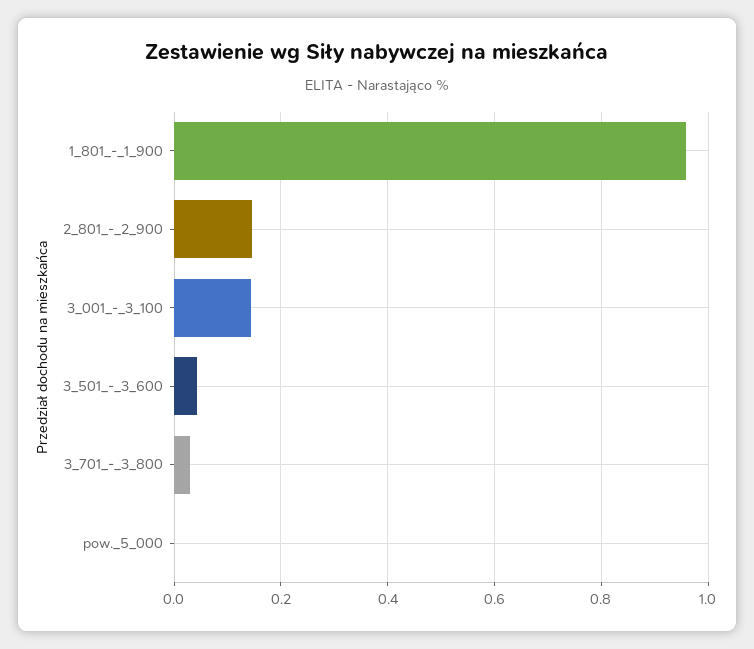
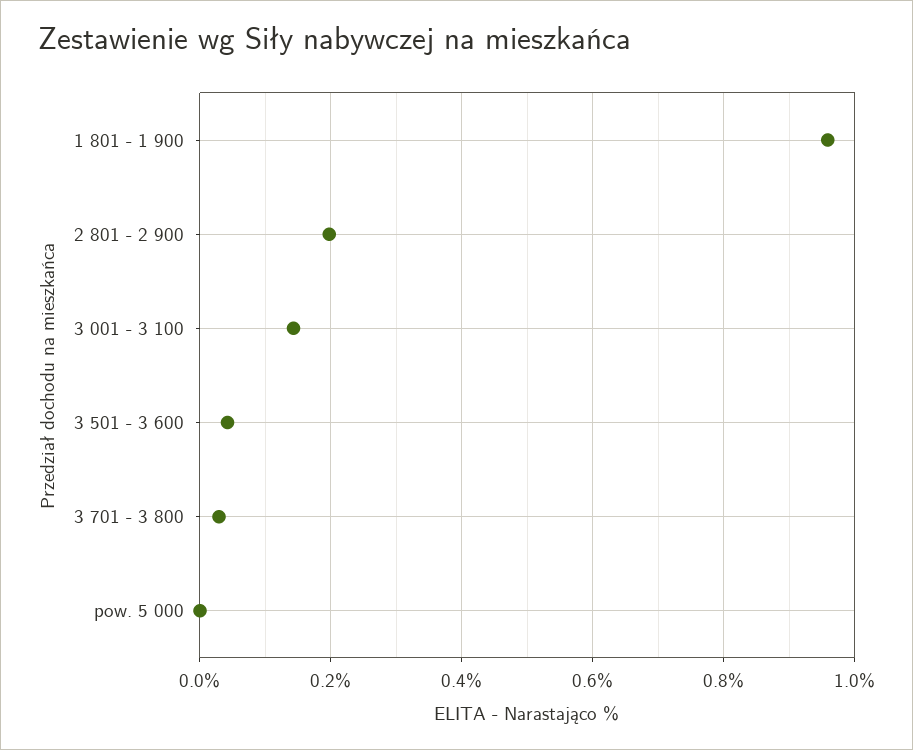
2_801_-_2_900: 0.14 -> 0.2

